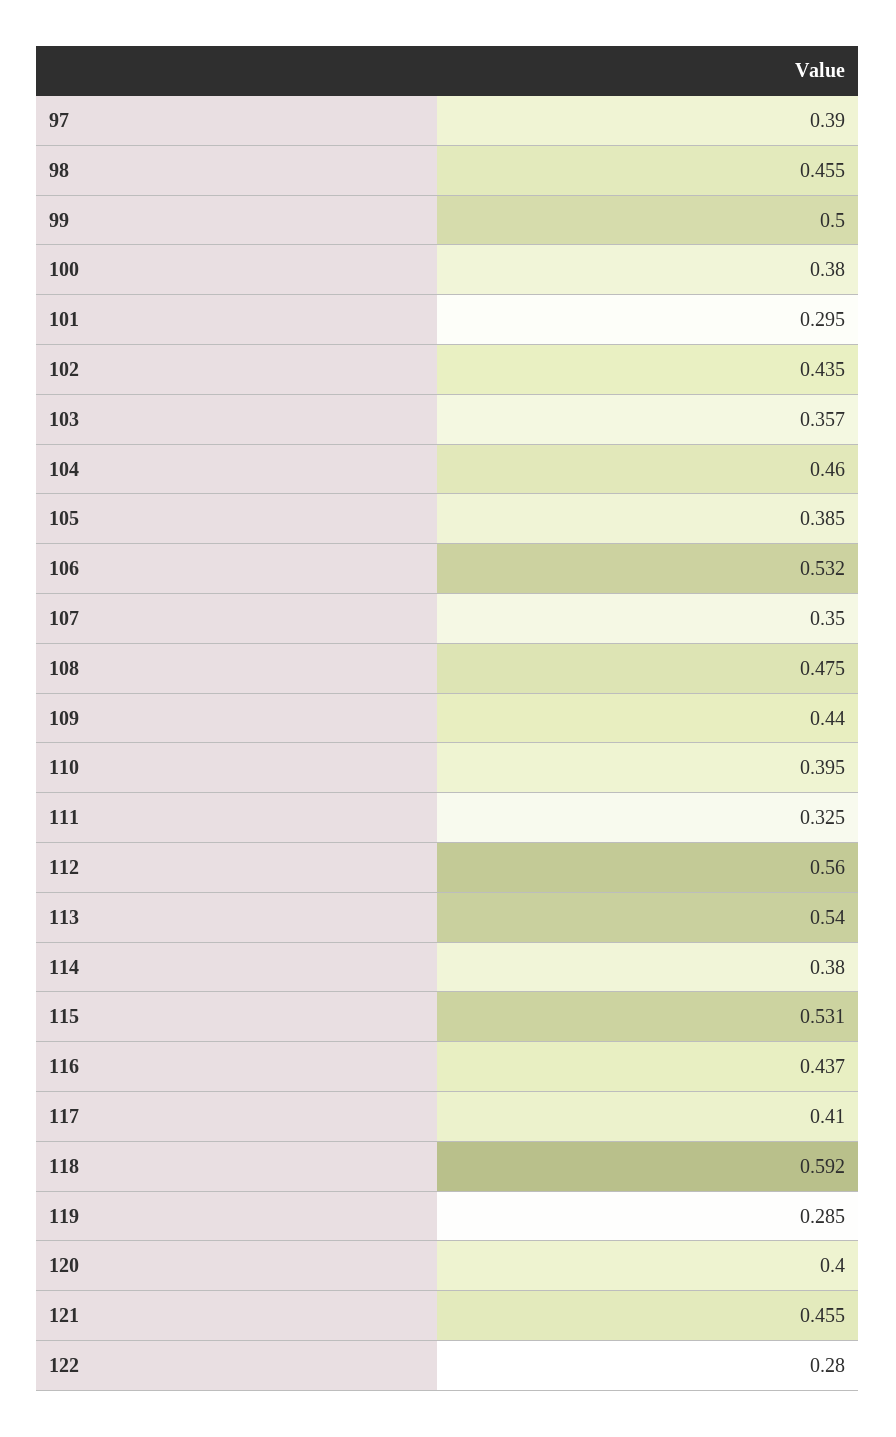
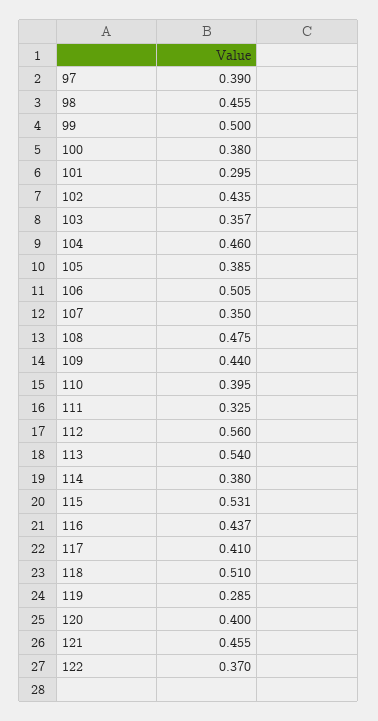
106: 0.532 -> 0.505
118: 0.592 -> 0.51
122: 0.28 -> 0.37

